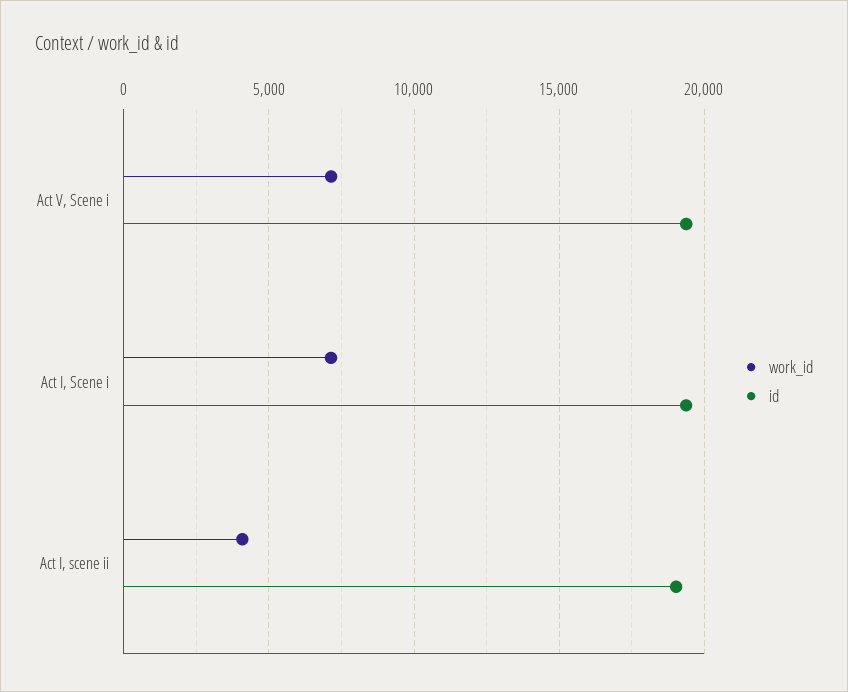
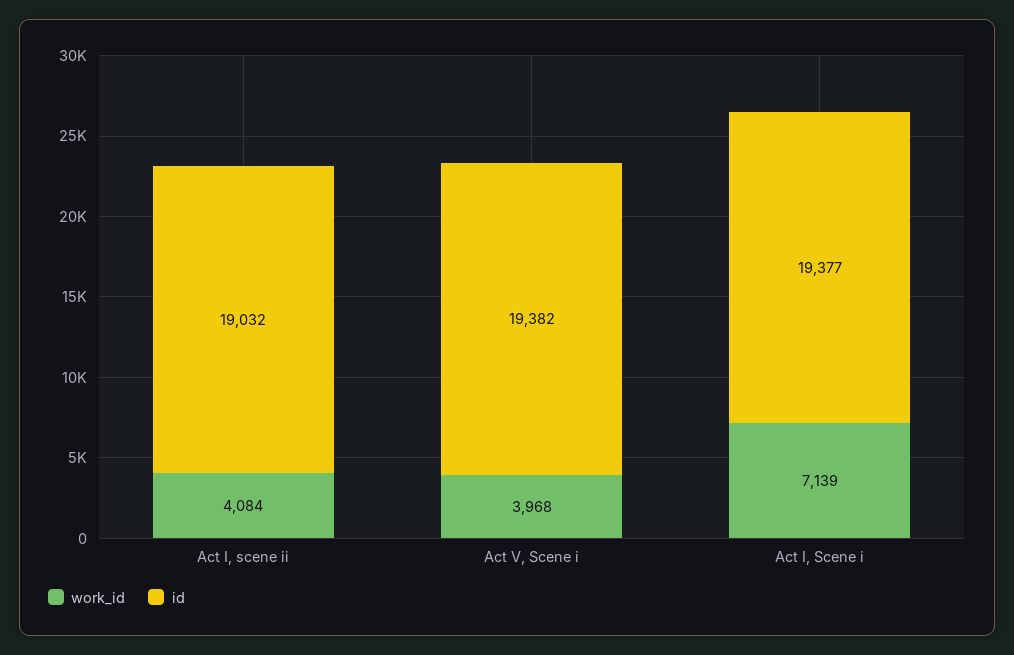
work_id, Act V, Scene i: 7000 -> 3968

